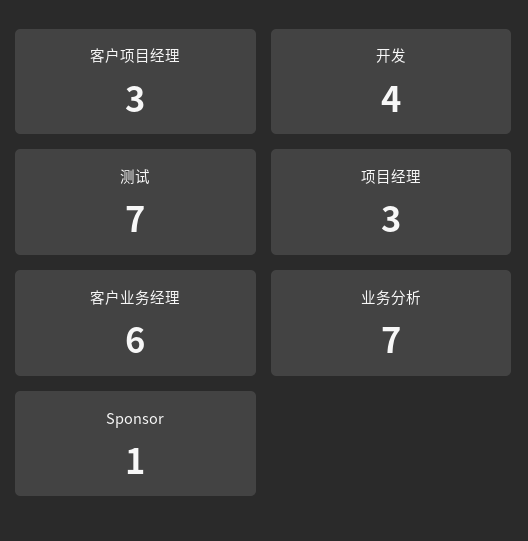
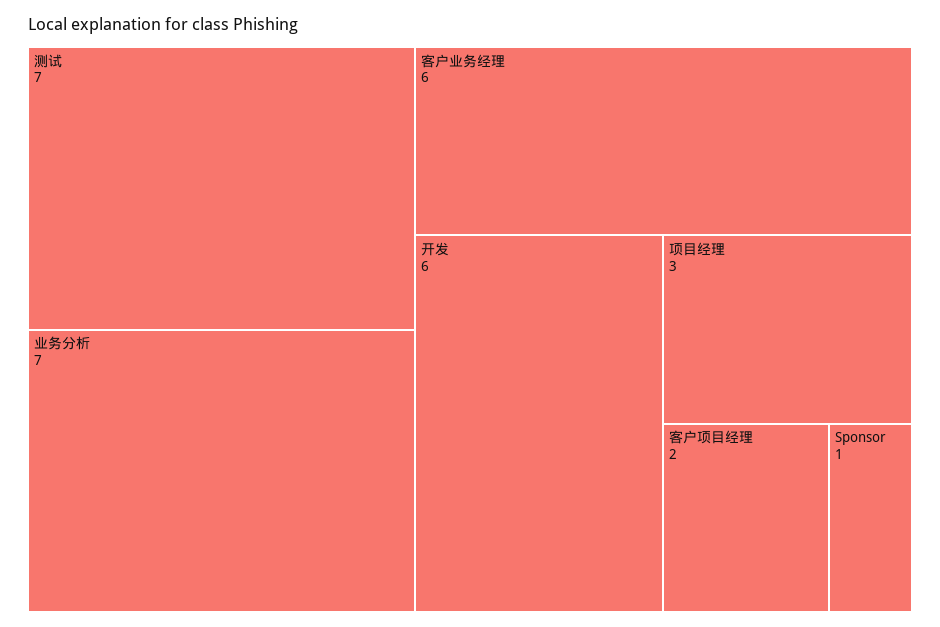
客户项目经理: 3 -> 2
开发: 4 -> 6

